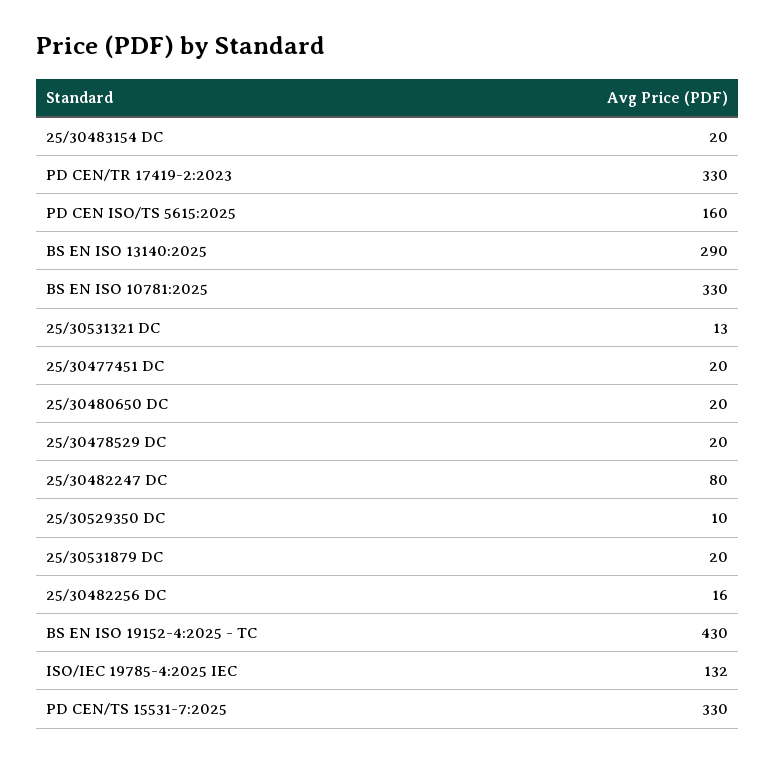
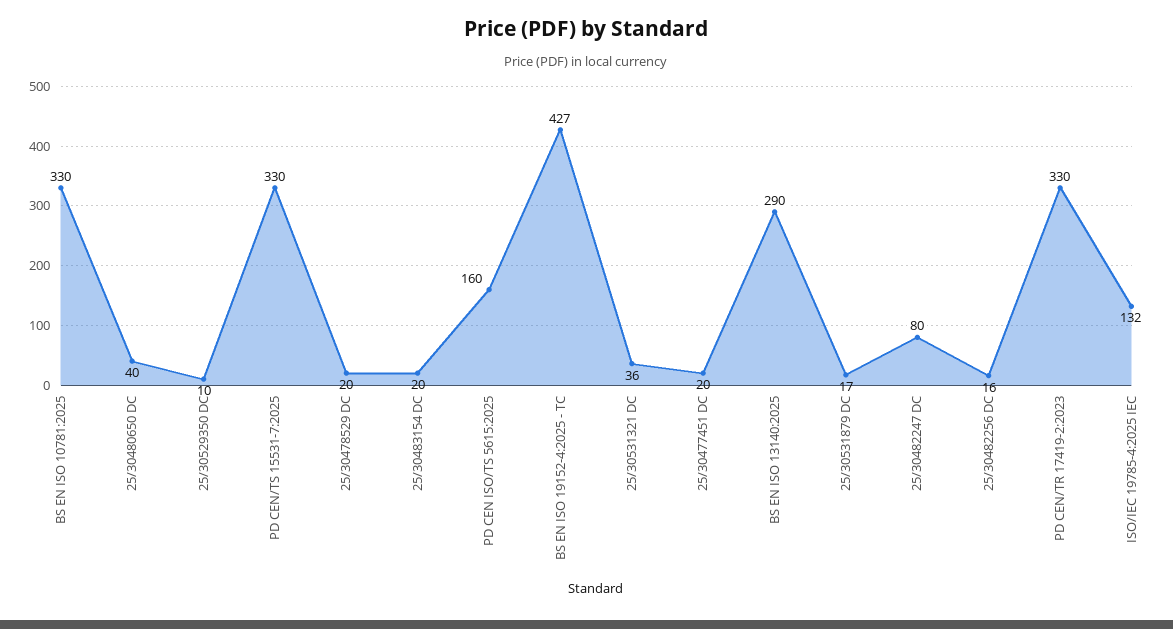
25/30531321 DC: 13 -> 36
25/30480650 DC: 20 -> 40
25/30531879 DC: 20 -> 17
BS EN ISO 19152-4:2025 - TC: 430 -> 427

